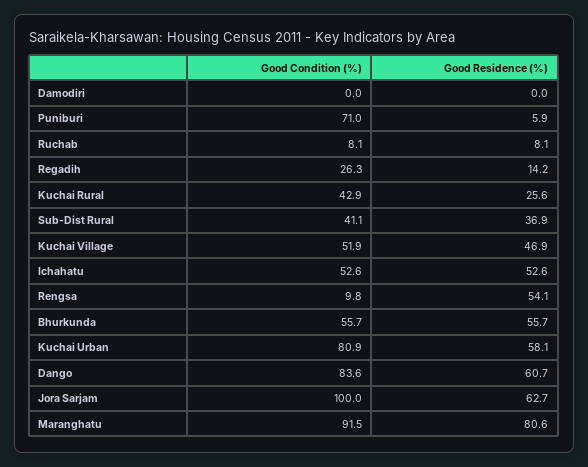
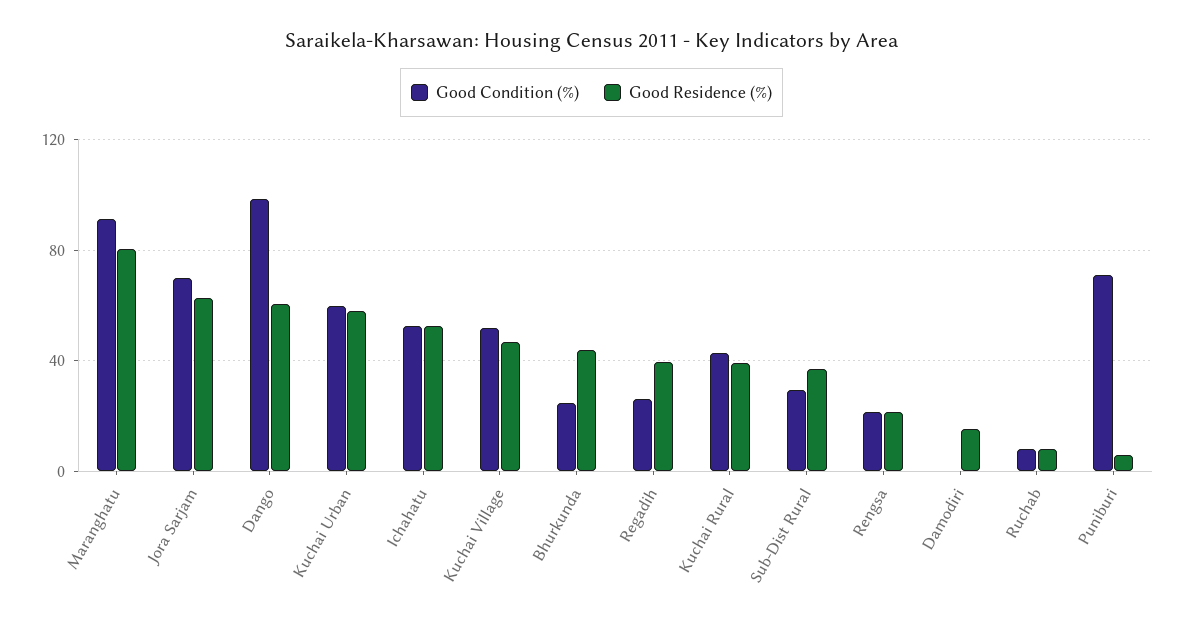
Good Residence (%), Damodiri: 0 -> 15
Good Residence (%), Regadih: 14.2 -> 40
Good Residence (%), Kuchai Rural: 25.6 -> 40
Good Condition (%), Sub-Dist Rural: 41.1 -> 30
Good Condition (%), Rengsa: 9.8 -> 20
Good Residence (%), Rengsa: 54.1 -> 20
Good Condition (%), Bhurkunda: 55.7 -> 25
Good Residence (%), Bhurkunda: 55.7 -> 45
Good Condition (%), Kuchai Urban: 80.9 -> 60
Good Condition (%), Dango: 83.6 -> 100
Good Condition (%), Jora Sarjam: 100 -> 70

